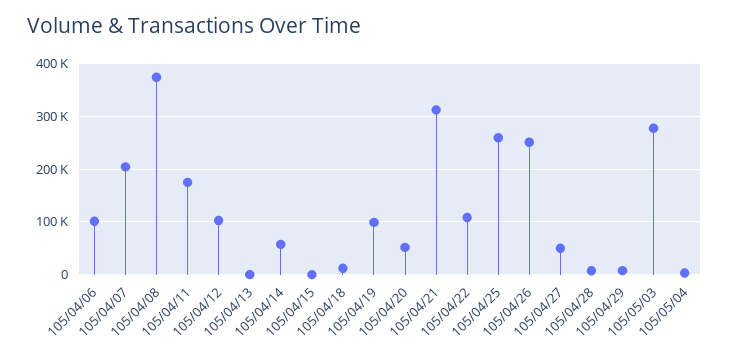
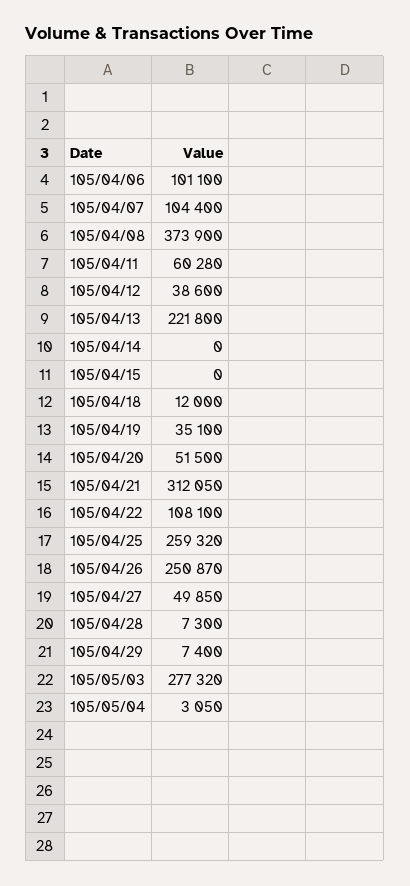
105/04/07: 200000 -> 104400
105/04/11: 180000 -> 60280
105/04/12: 100000 -> 38600
105/04/13: 0 -> 221800
105/04/14: 60000 -> 0
105/04/19: 100000 -> 35100

